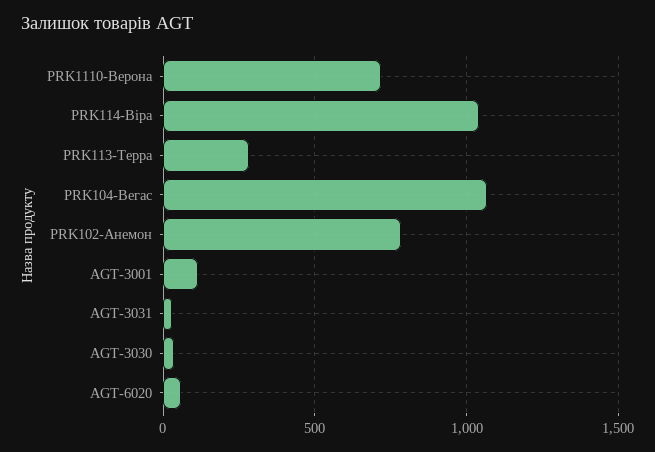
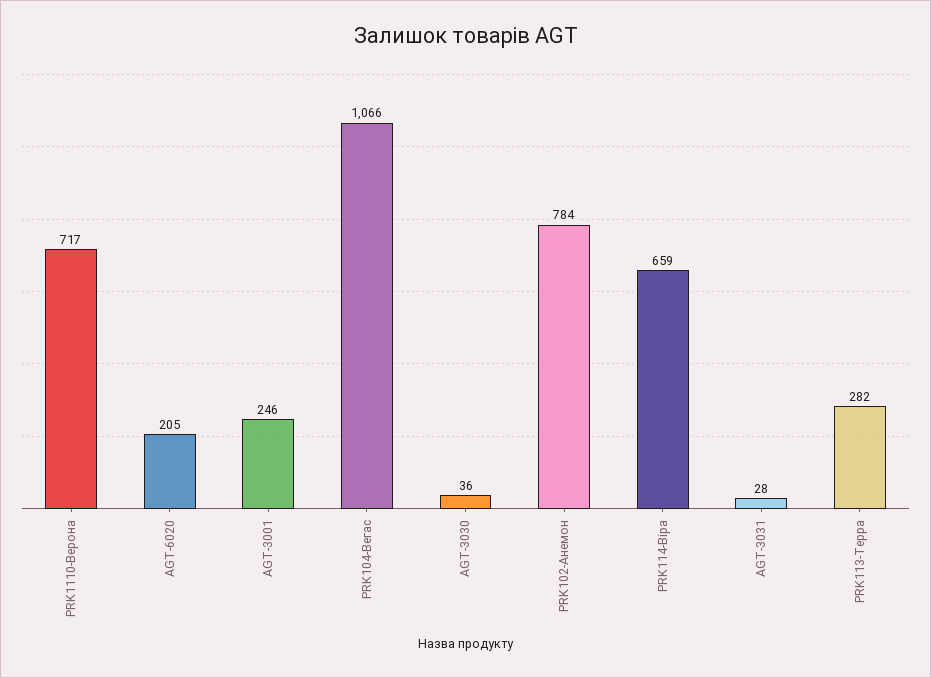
PRK114-Віра: 1050 -> 659
AGT-3001: 100 -> 246
AGT-6020: 50 -> 205

